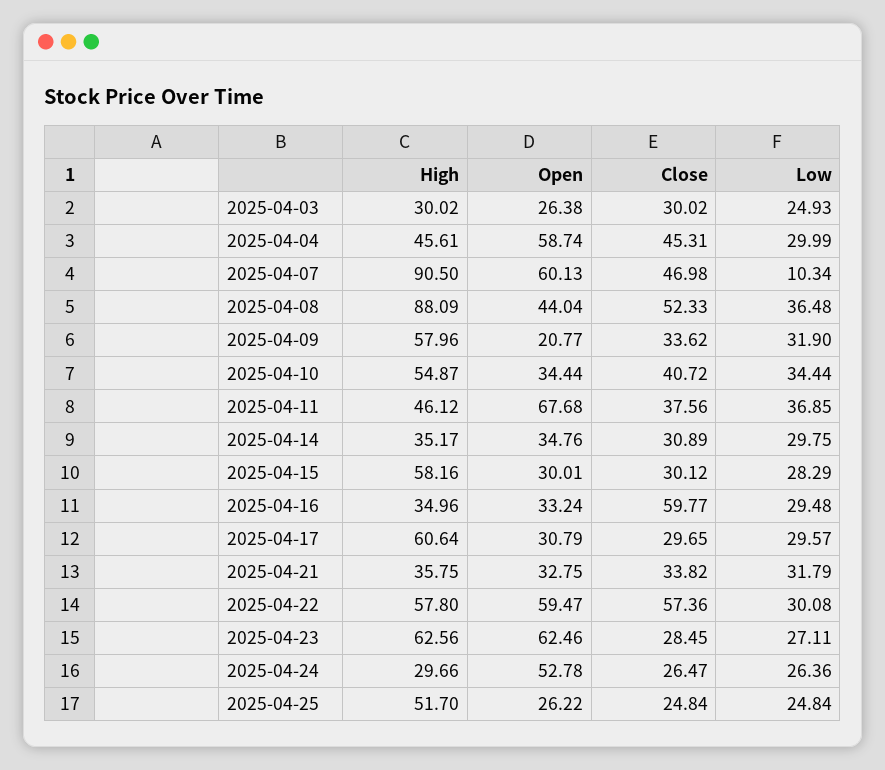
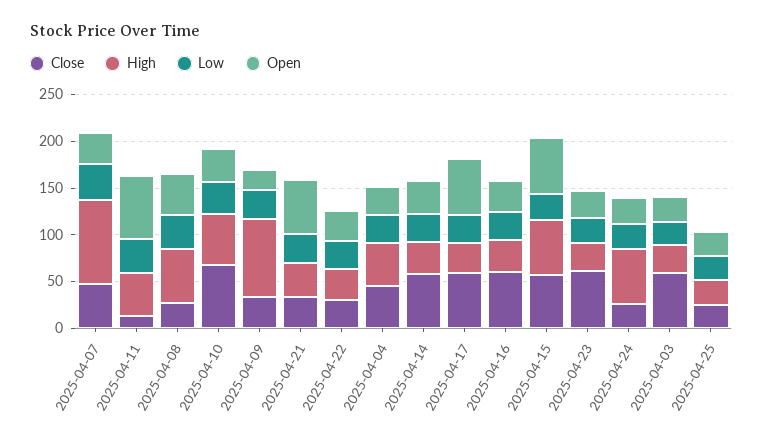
Close, 2025-04-03: 30.02 -> 60
Open, 2025-04-04: 58.74 -> 30
Open, 2025-04-07: 60.13 -> 30
Low, 2025-04-07: 10.34 -> 40
High, 2025-04-08: 88.09 -> 60
Close, 2025-04-08: 52.33 -> 30
High, 2025-04-09: 57.96 -> 80
Close, 2025-04-10: 40.72 -> 70
Close, 2025-04-11: 37.56 -> 10
Close, 2025-04-14: 30.89 -> 60
Open, 2025-04-15: 30.01 -> 60
Close, 2025-04-15: 30.12 -> 60
High, 2025-04-17: 60.64 -> 30
Open, 2025-04-17: 30.79 -> 60
Close, 2025-04-17: 29.65 -> 60
Open, 2025-04-21: 32.75 -> 60
High, 2025-04-22: 57.8 -> 30
Open, 2025-04-22: 59.47 -> 30
Close, 2025-04-22: 57.36 -> 30
High, 2025-04-23: 62.56 -> 30
Open, 2025-04-23: 62.46 -> 30
Close, 2025-04-23: 28.45 -> 60
High, 2025-04-24: 29.66 -> 60
Open, 2025-04-24: 52.78 -> 30
High, 2025-04-25: 51.7 -> 30

